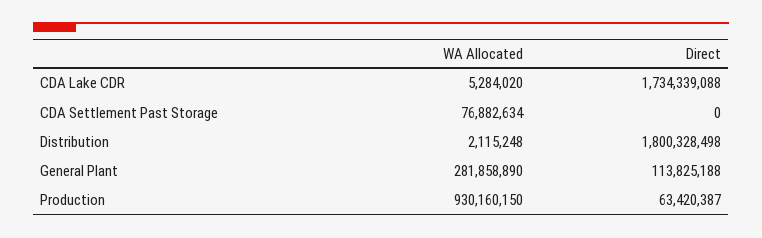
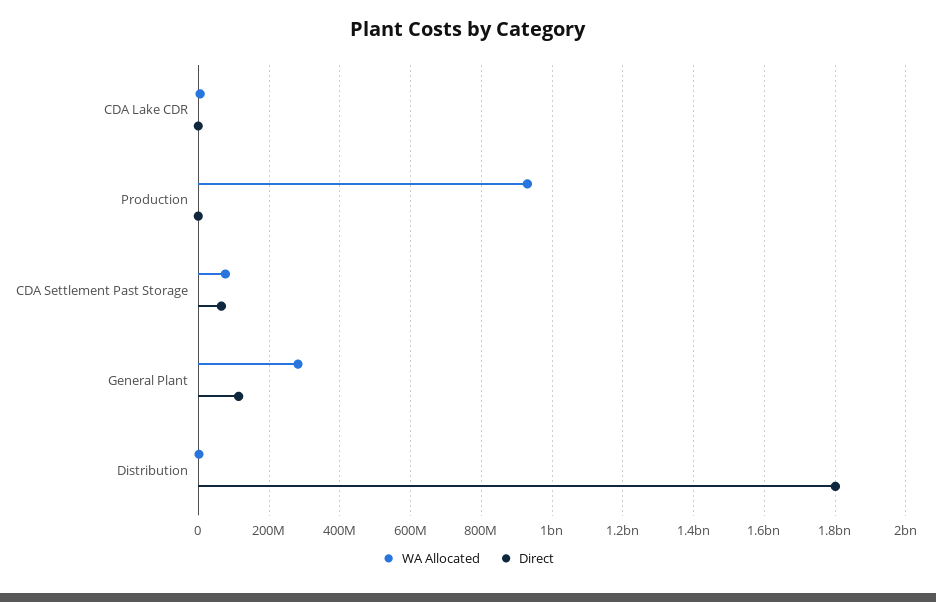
Direct, CDA Lake CDR: 1734339088 -> 0
Direct, CDA Settlement Past Storage: 0 -> 60000000
Direct, Production: 63420387 -> 0

